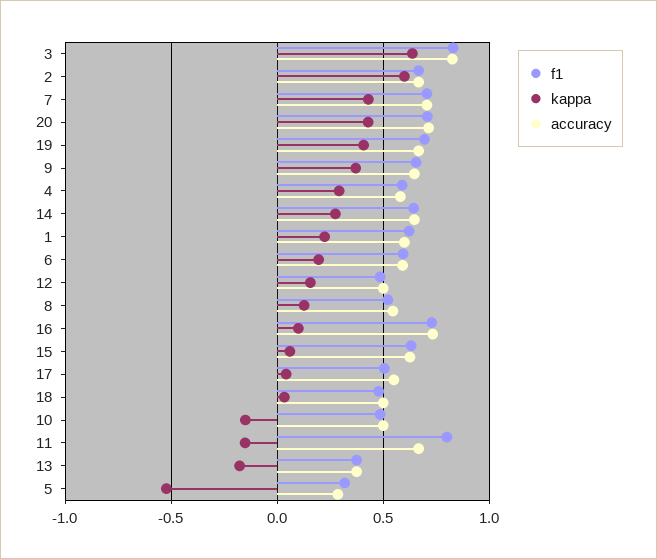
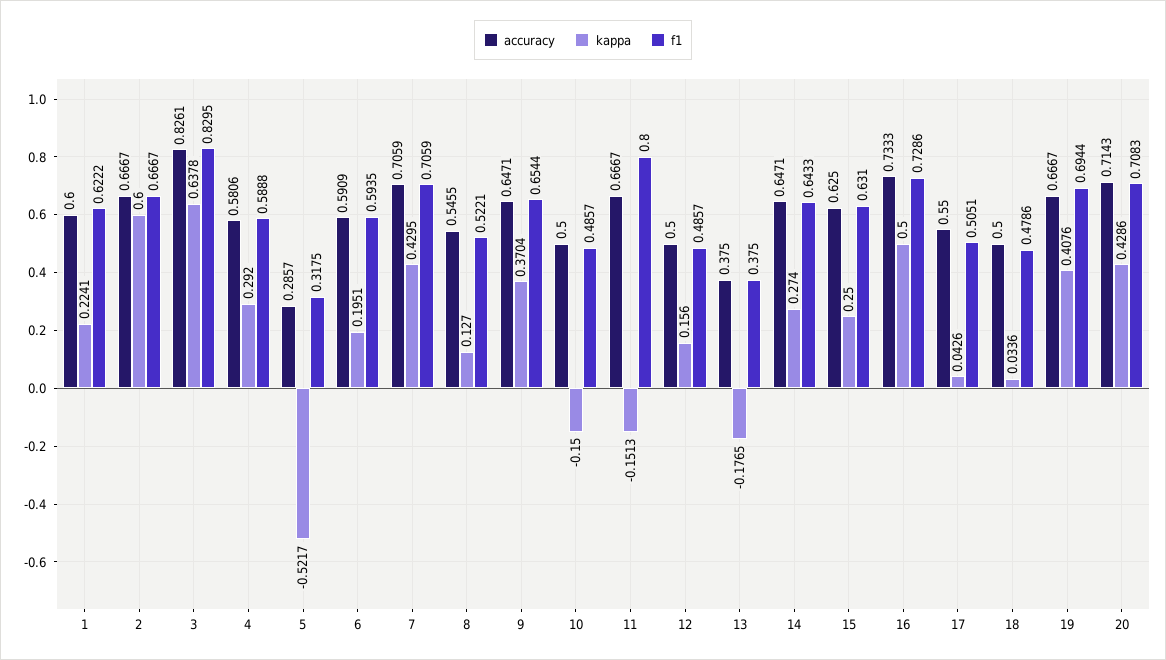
kappa, 16: 0.1 -> 0.5
kappa, 15: 0.05 -> 0.25

